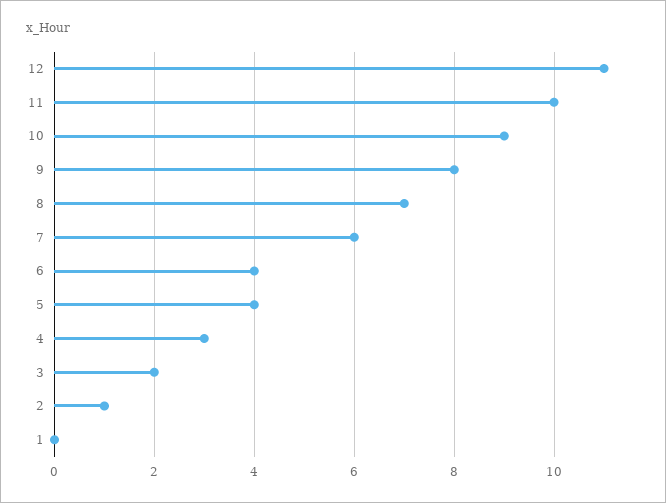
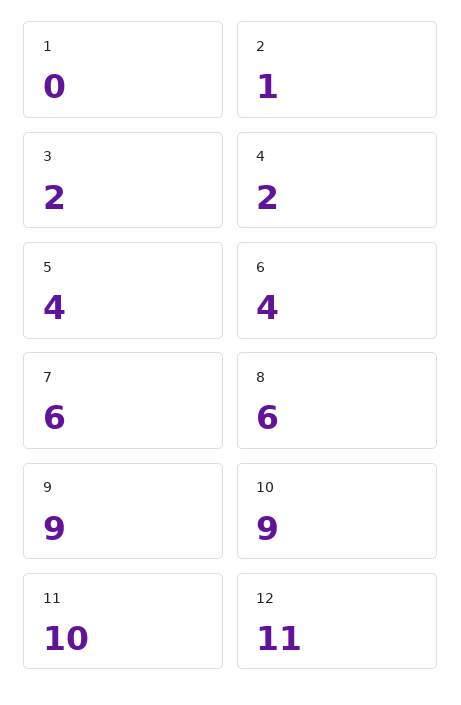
9: 8 -> 9
8: 7 -> 6
4: 3 -> 2

